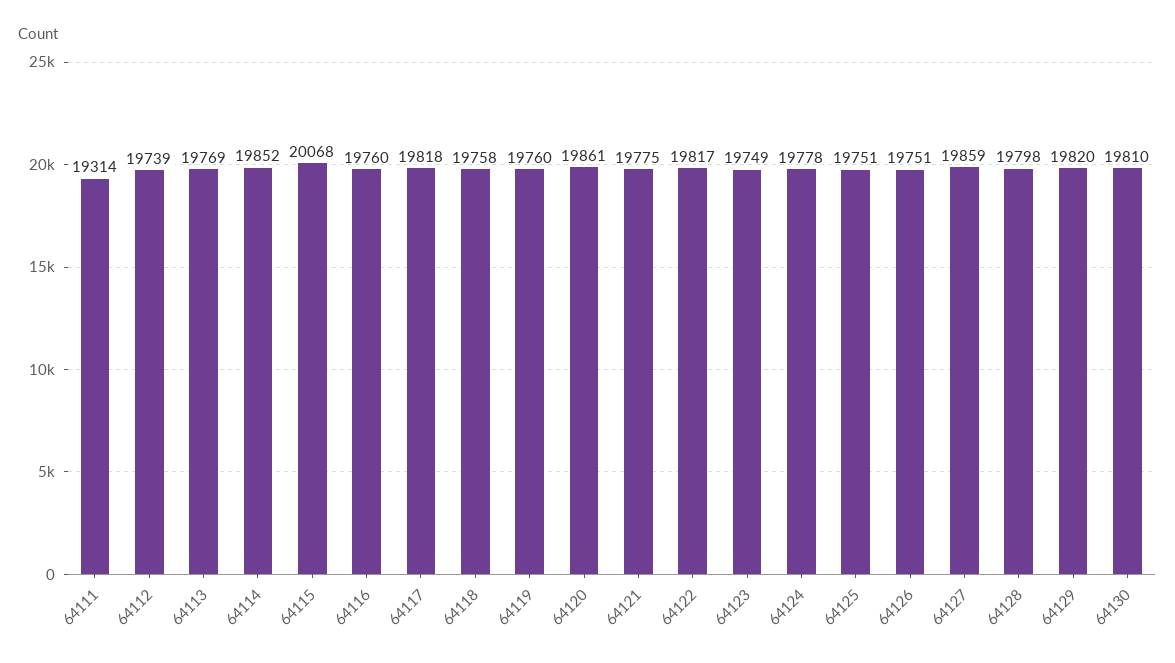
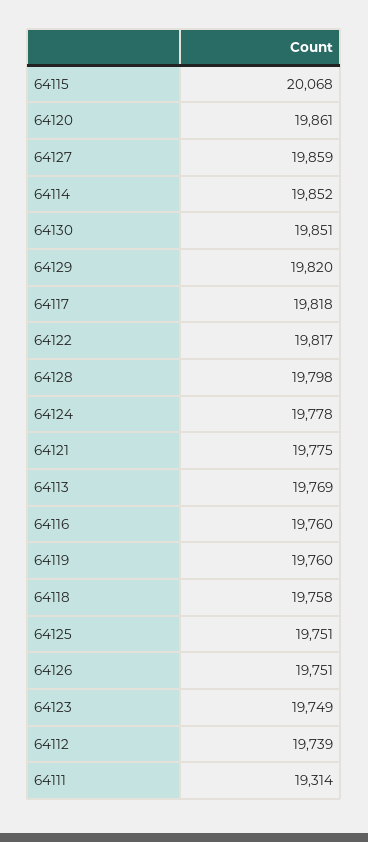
64130: 19810 -> 19851

